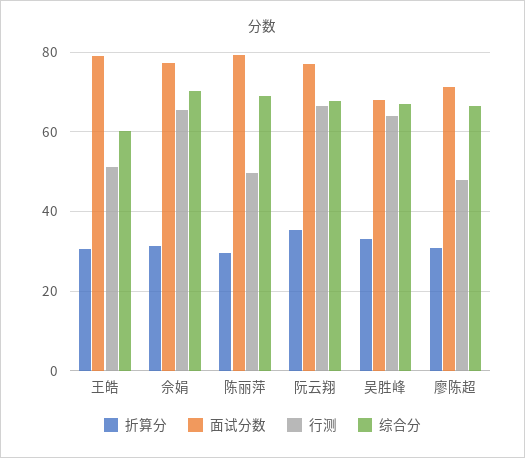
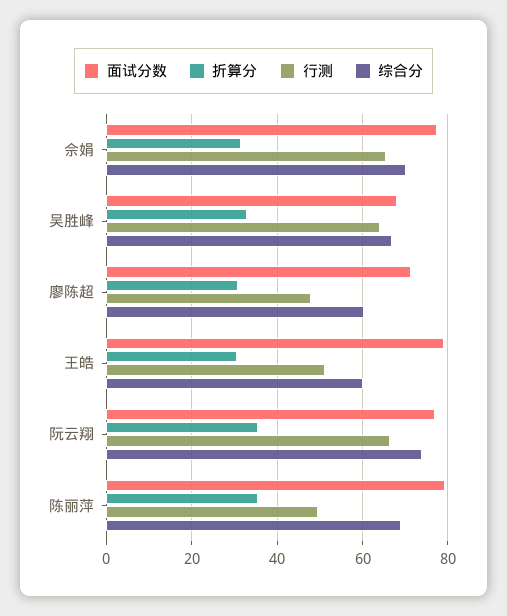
折算分, 陈丽萍: 30 -> 36
综合分, 阮云翔: 68 -> 74
综合分, 廖陈超: 66 -> 60

